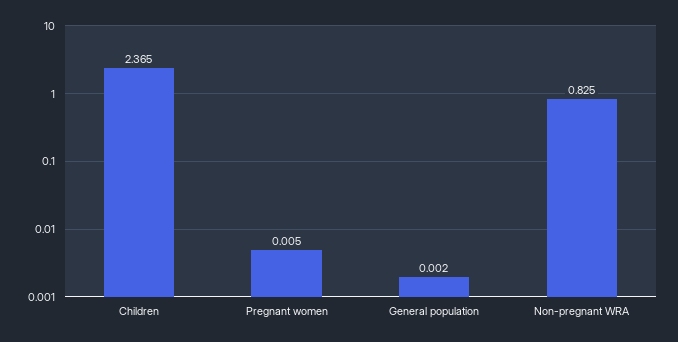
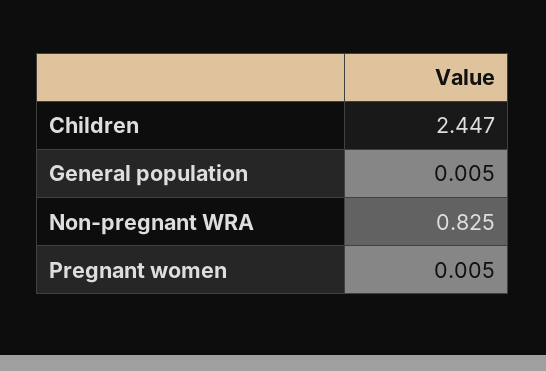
Children: 2.365 -> 2.447
General population: 0.002 -> 0.005

